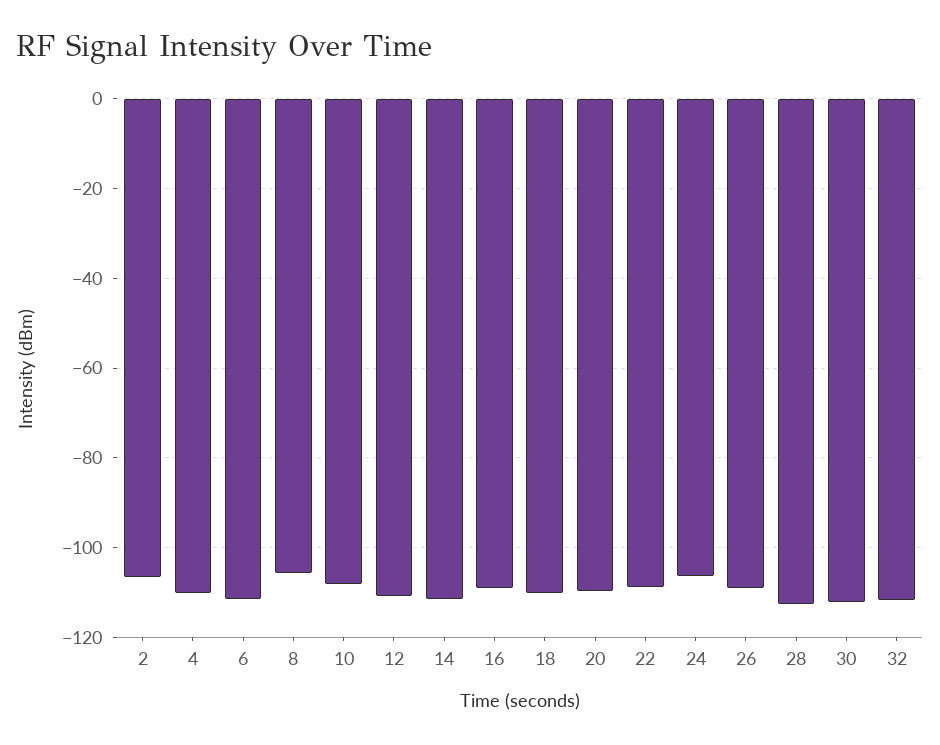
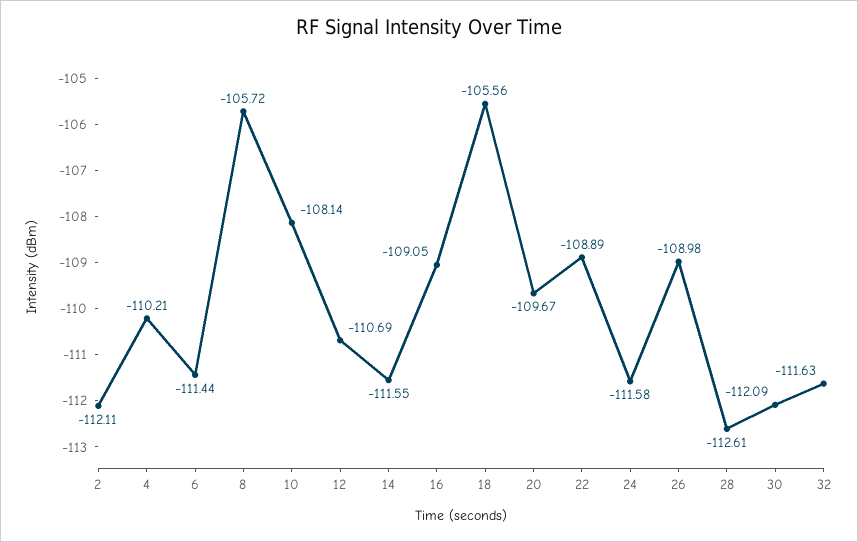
2: -106 -> -112.11
18: -110 -> -105.56
24: -106 -> -111.58

